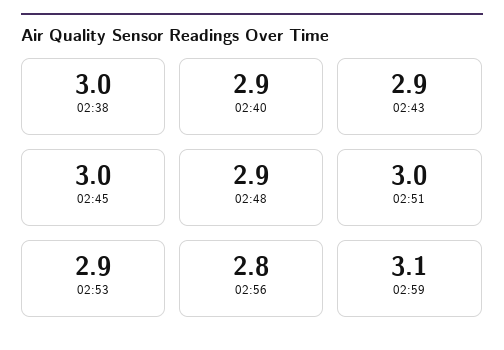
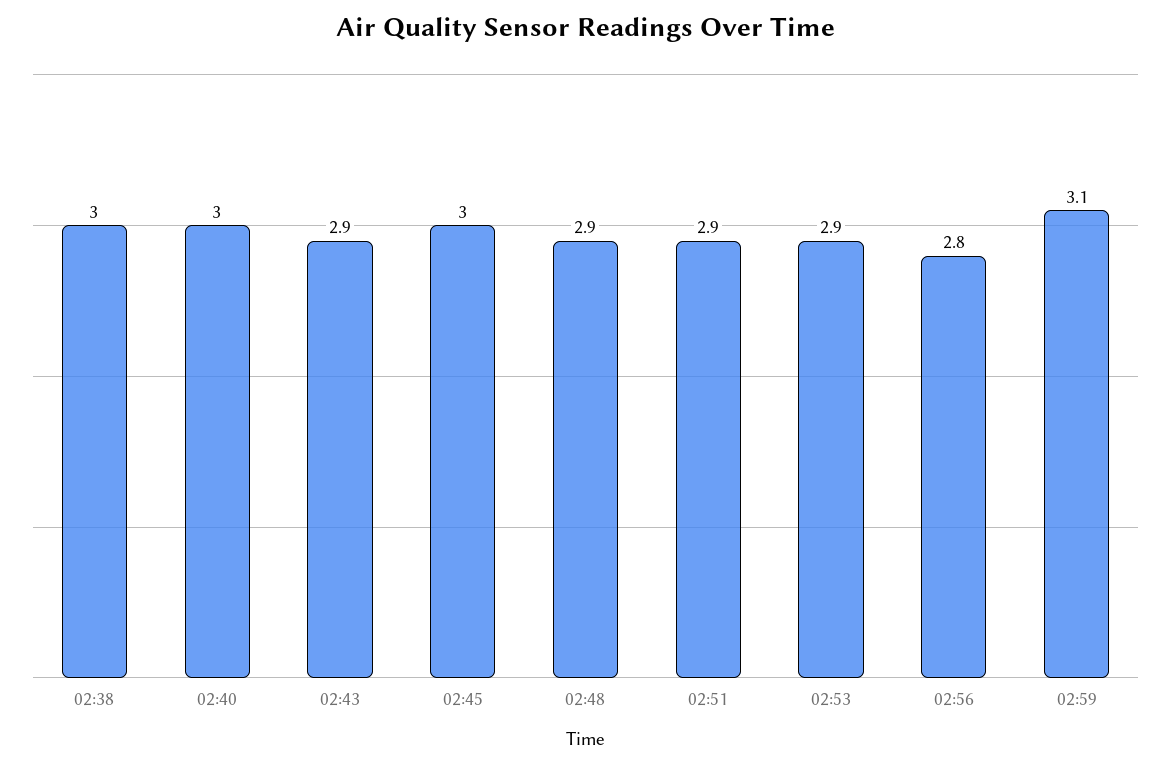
02:40: 2.9 -> 3
02:51: 3 -> 2.9

